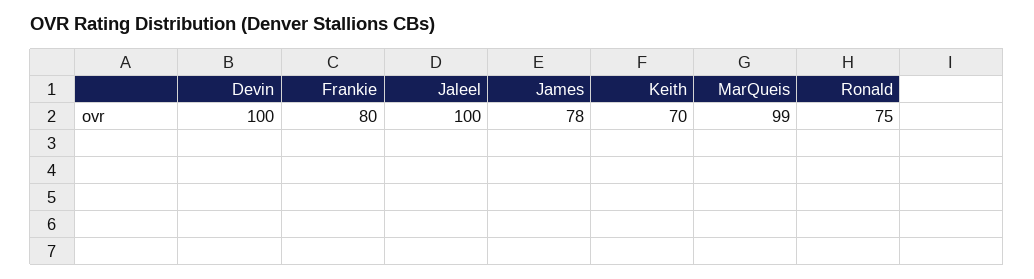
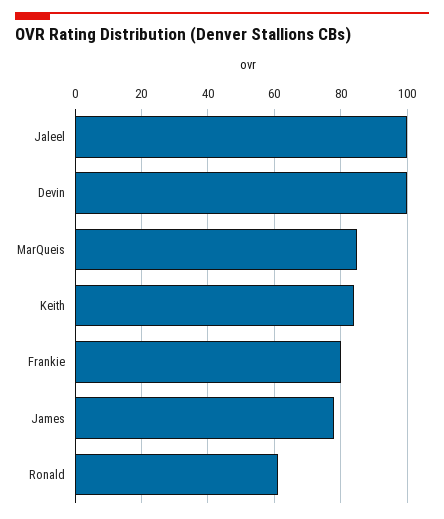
Keith: 70 -> 85
MarQueis: 99 -> 85
Ronald: 75 -> 60

